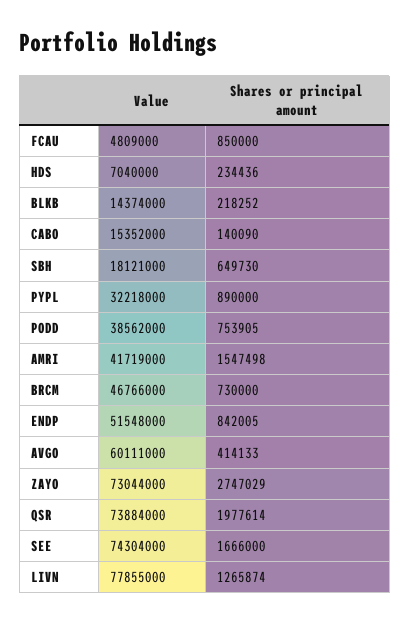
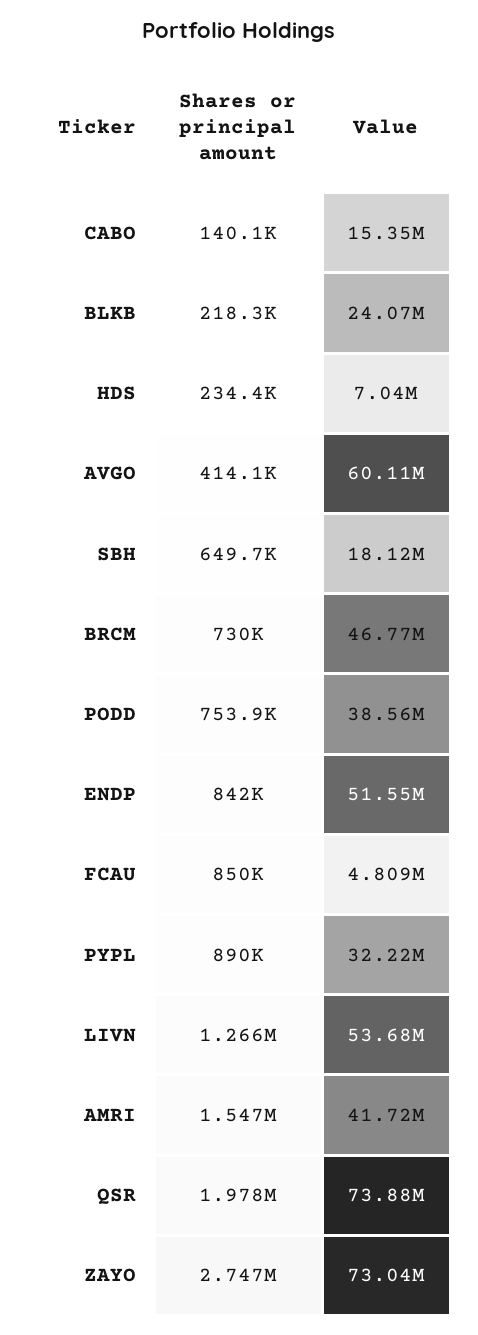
Value, BLKB: 14374000 -> 24070000
Value, SEE: 74304000 -> none
Shares or principal amount, SEE: 1666000 -> none
Value, LIVN: 77855000 -> 53680000

